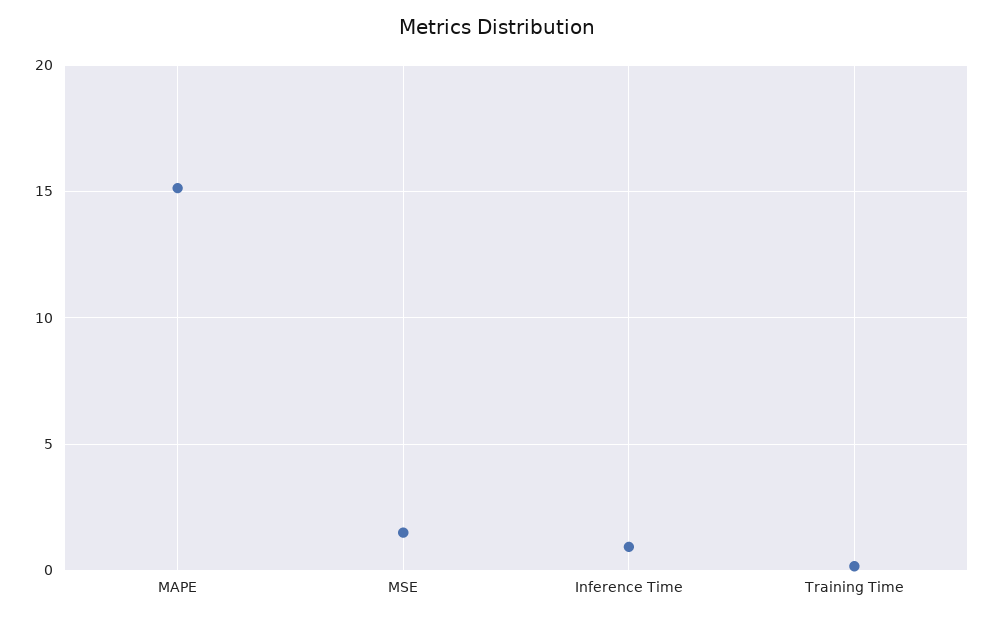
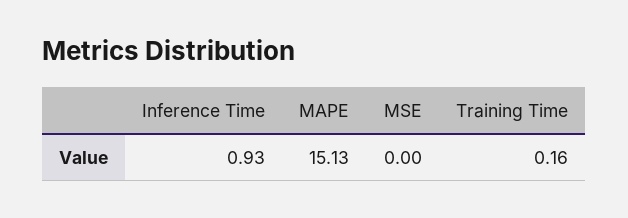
MSE: 1.5 -> 0

